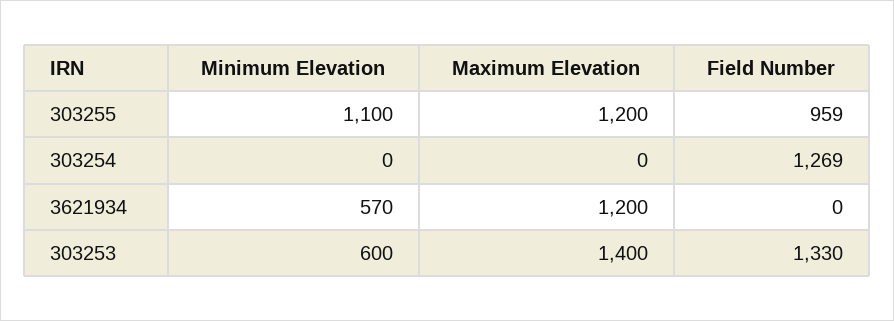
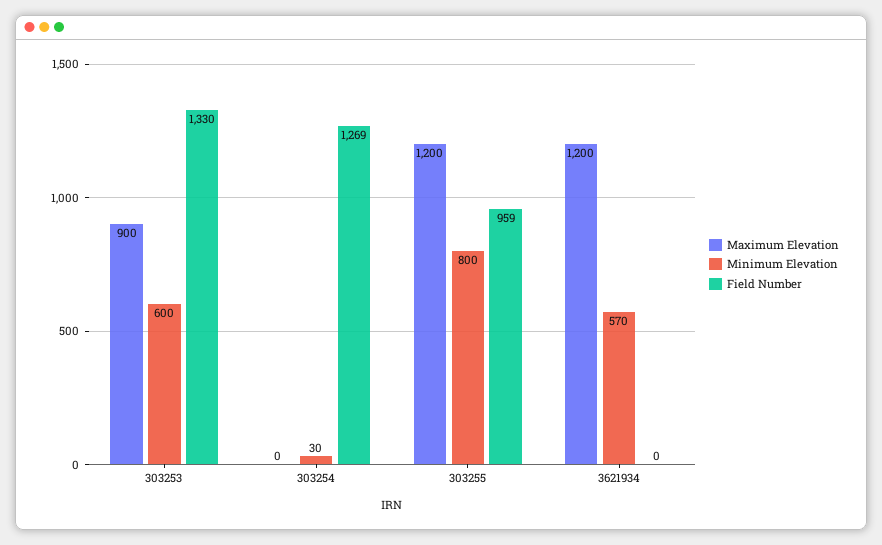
Minimum Elevation, 303255: 1100 -> 800
Minimum Elevation, 303254: 0 -> 30
Maximum Elevation, 303253: 1400 -> 900

